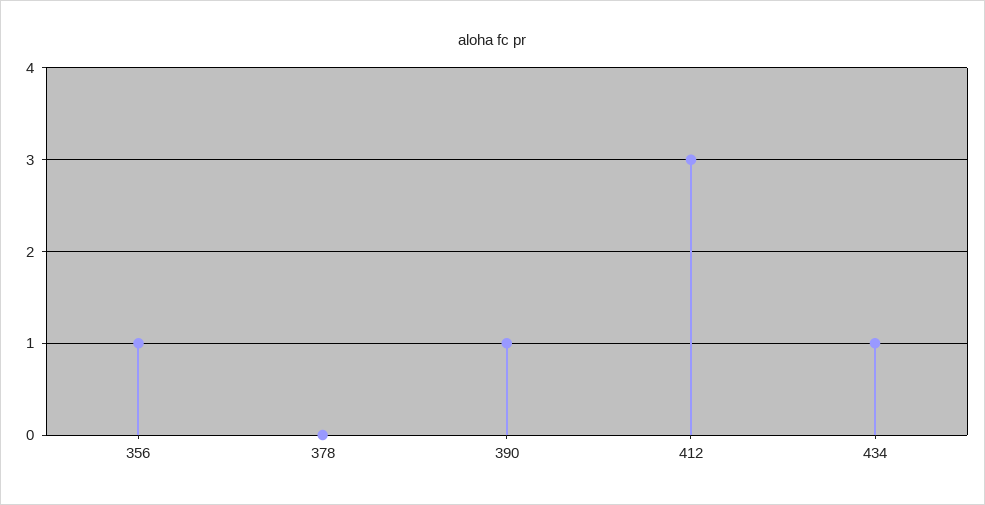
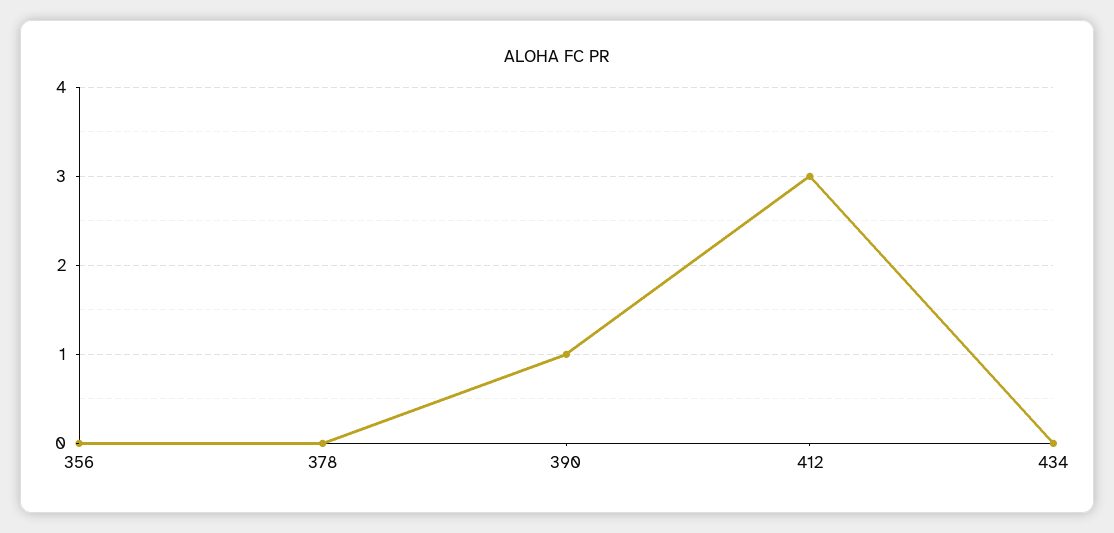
356: 1 -> 0
434: 1 -> 0

